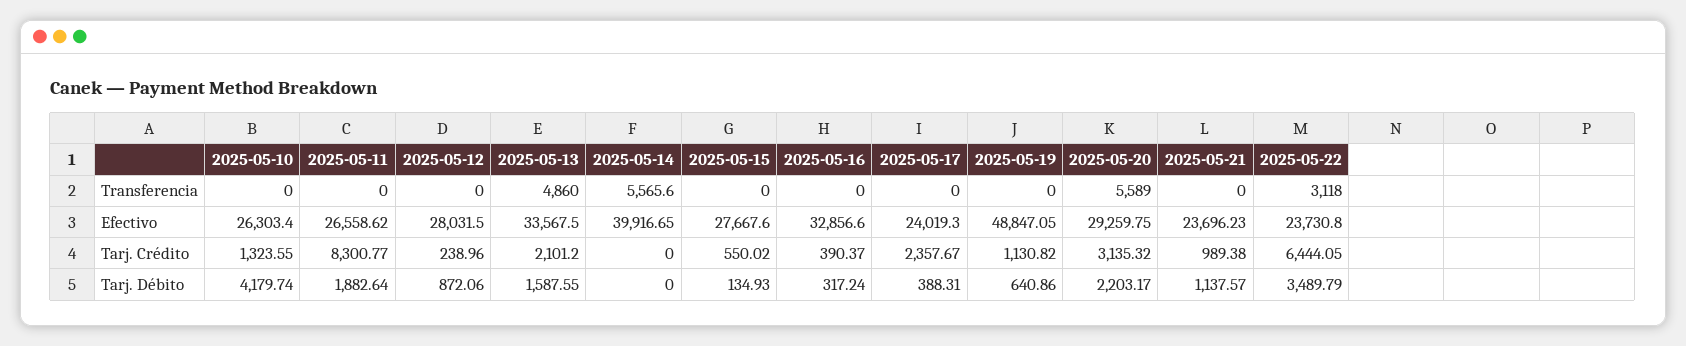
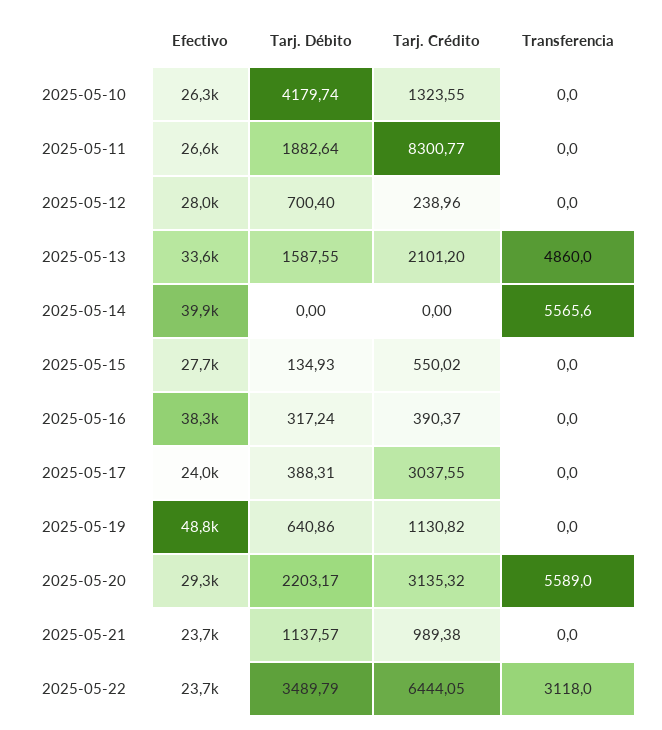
2025-05-16, Efectivo: 32856.6 -> 38300
2025-05-17, Tarj. Crédito: 2357.67 -> 3037.55
2025-05-12, Tarj. Débito: 872.06 -> 700.4

